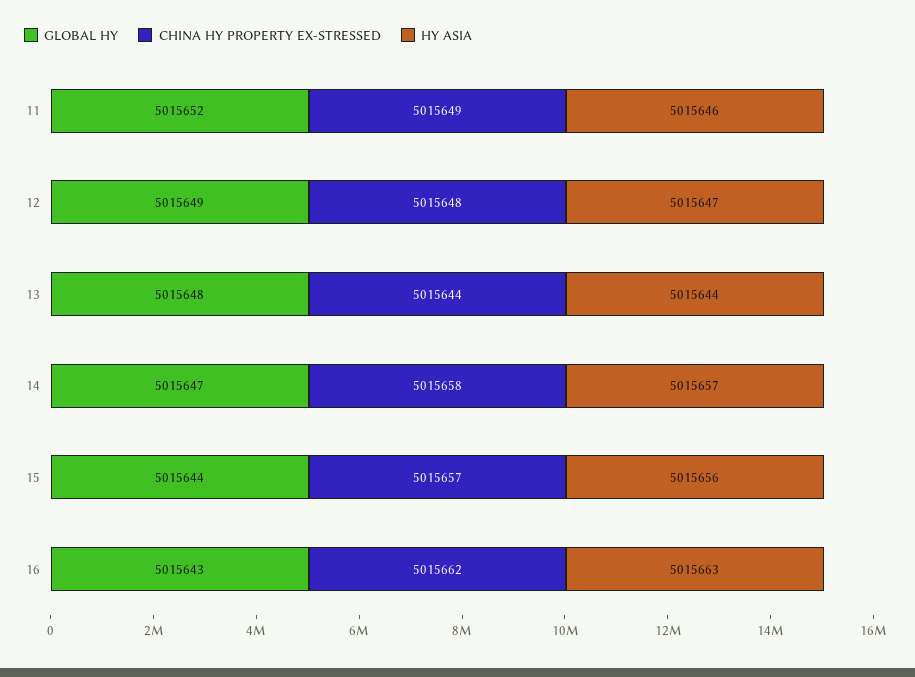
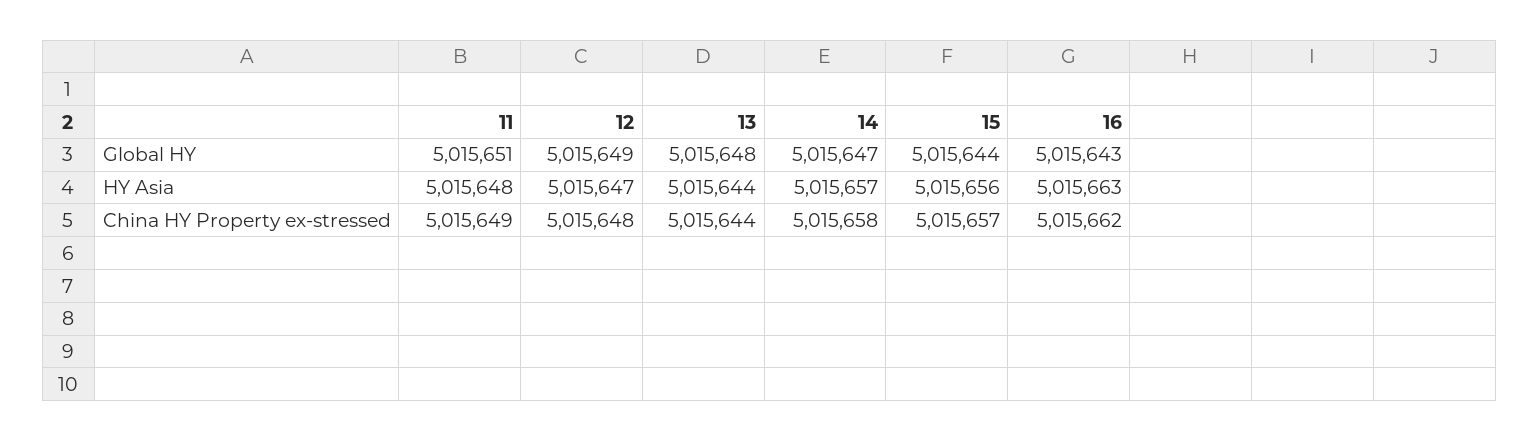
GLOBAL HY, 11: 5015652 -> 5015651
HY ASIA, 11: 5015646 -> 5015648

